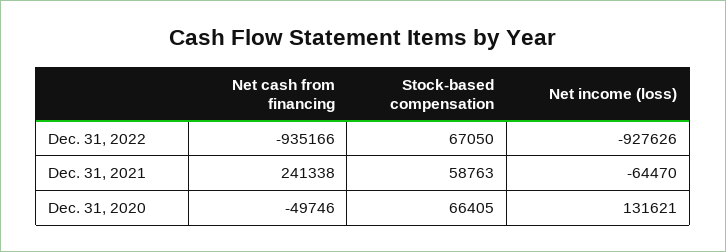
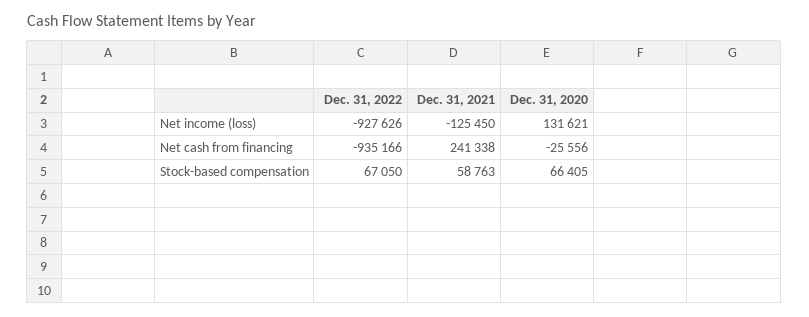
Net income (loss), Dec. 31, 2021: -64470 -> -125450
Net cash from financing, Dec. 31, 2020: -49746 -> -25556

